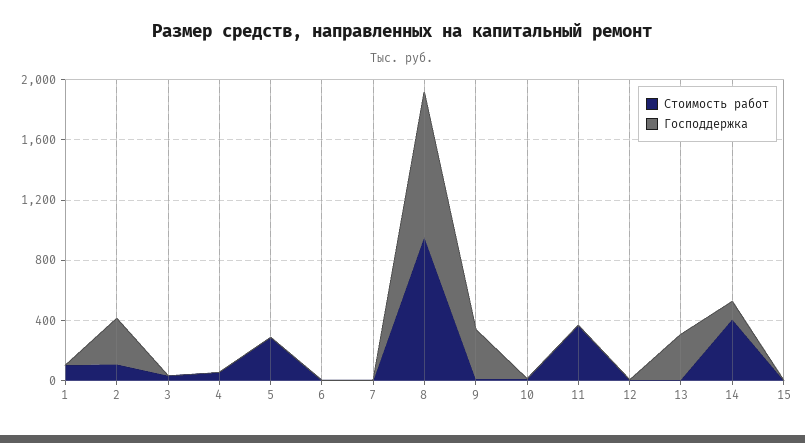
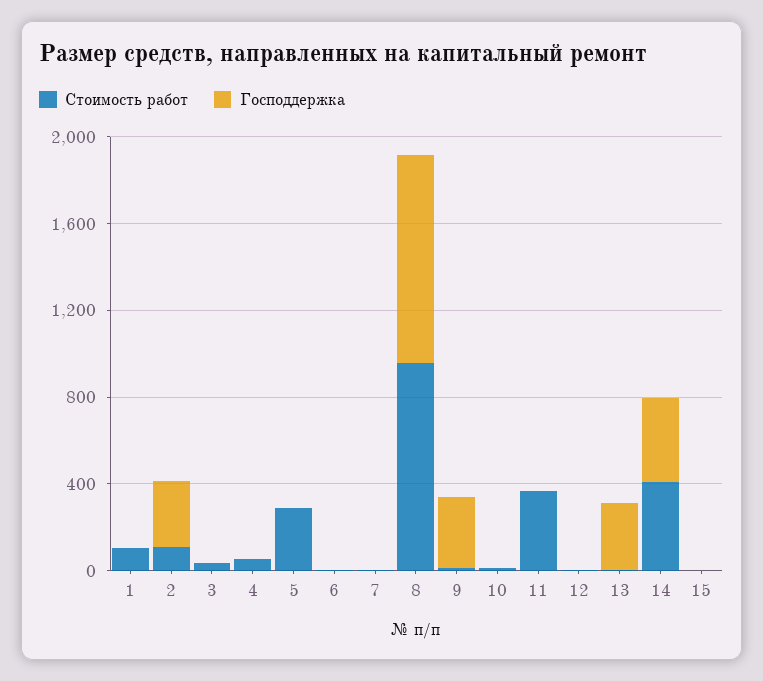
Господдержка, 14: 100 -> 400

